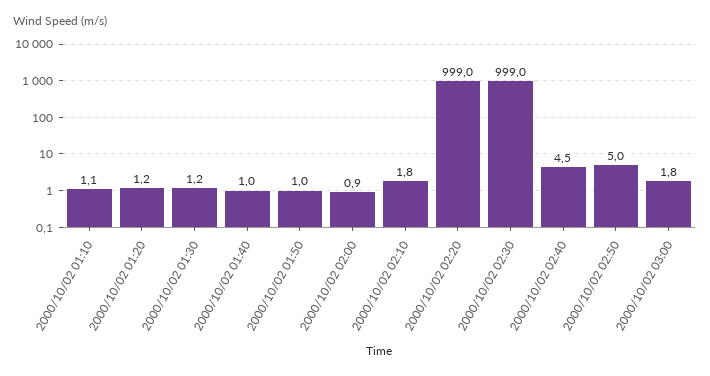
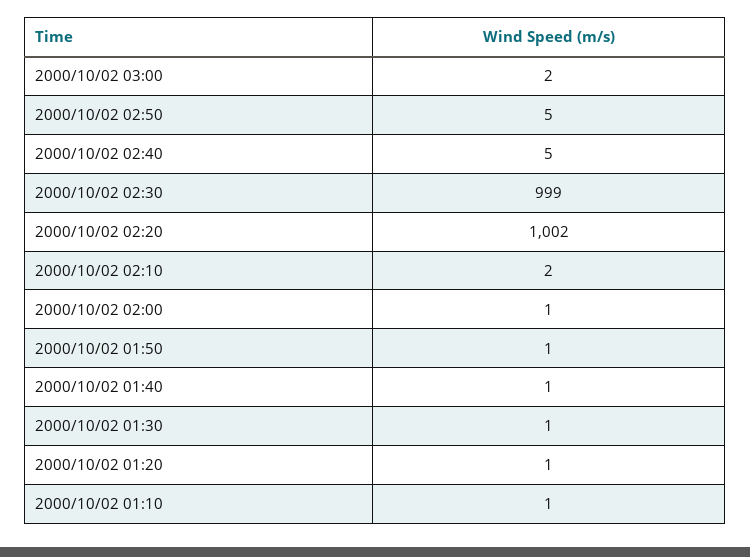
2000/10/02 02:20: 999 -> 1002

